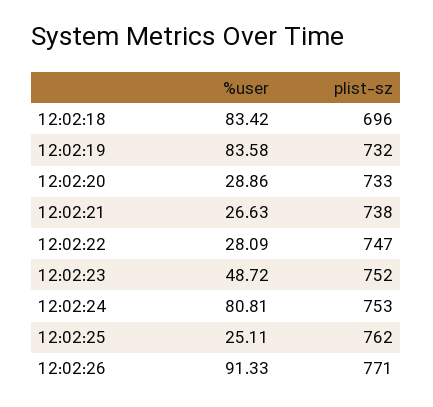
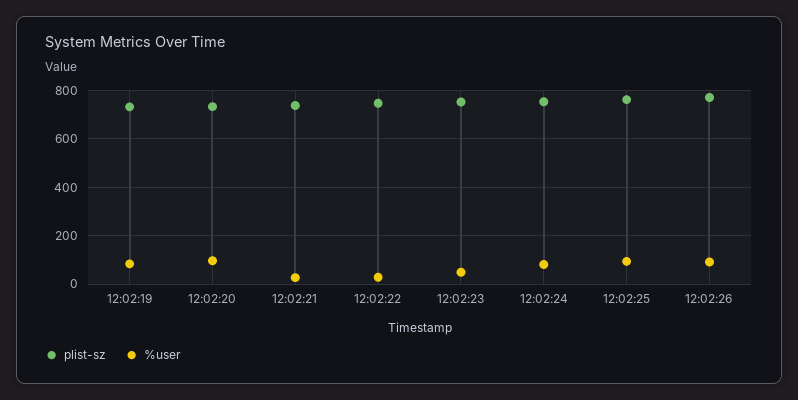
%user, 12:02:18: 83.42 -> none
plist-sz, 12:02:18: 696 -> none
%user, 12:02:20: 28.86 -> 100
%user, 12:02:25: 25.11 -> 100

